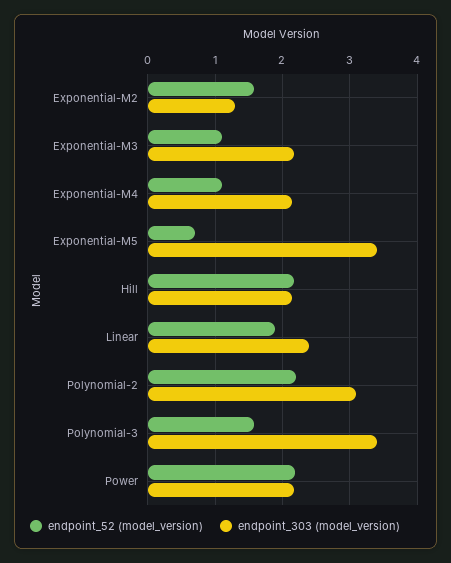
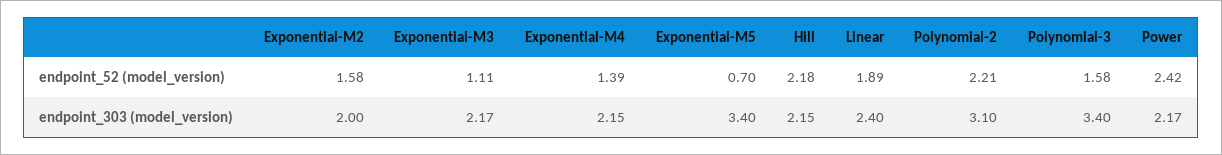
endpoint_303 (model_version), Exponential-M2: 1.3 -> 2
endpoint_52 (model_version), Exponential-M4: 1.1 -> 1.39
endpoint_52 (model_version), Power: 2.2 -> 2.42

